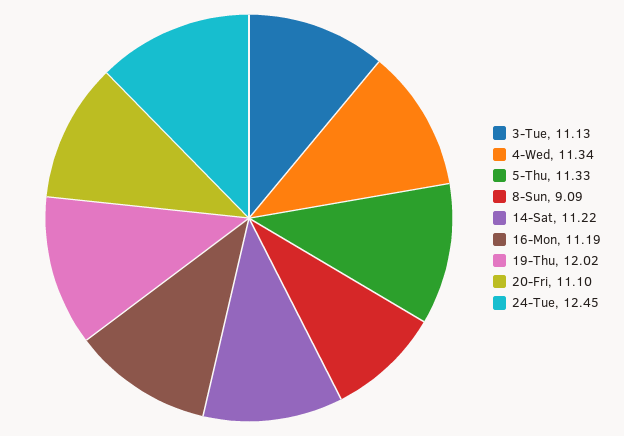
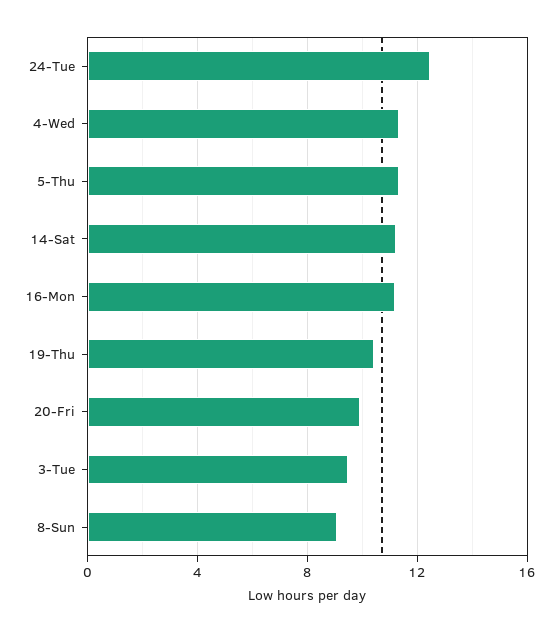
3-Tue: 11.13 -> 9.5
19-Thu: 12.02 -> 10.5
20-Fri: 11.1 -> 10

